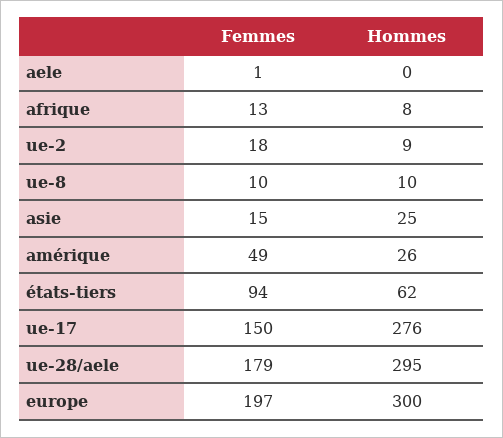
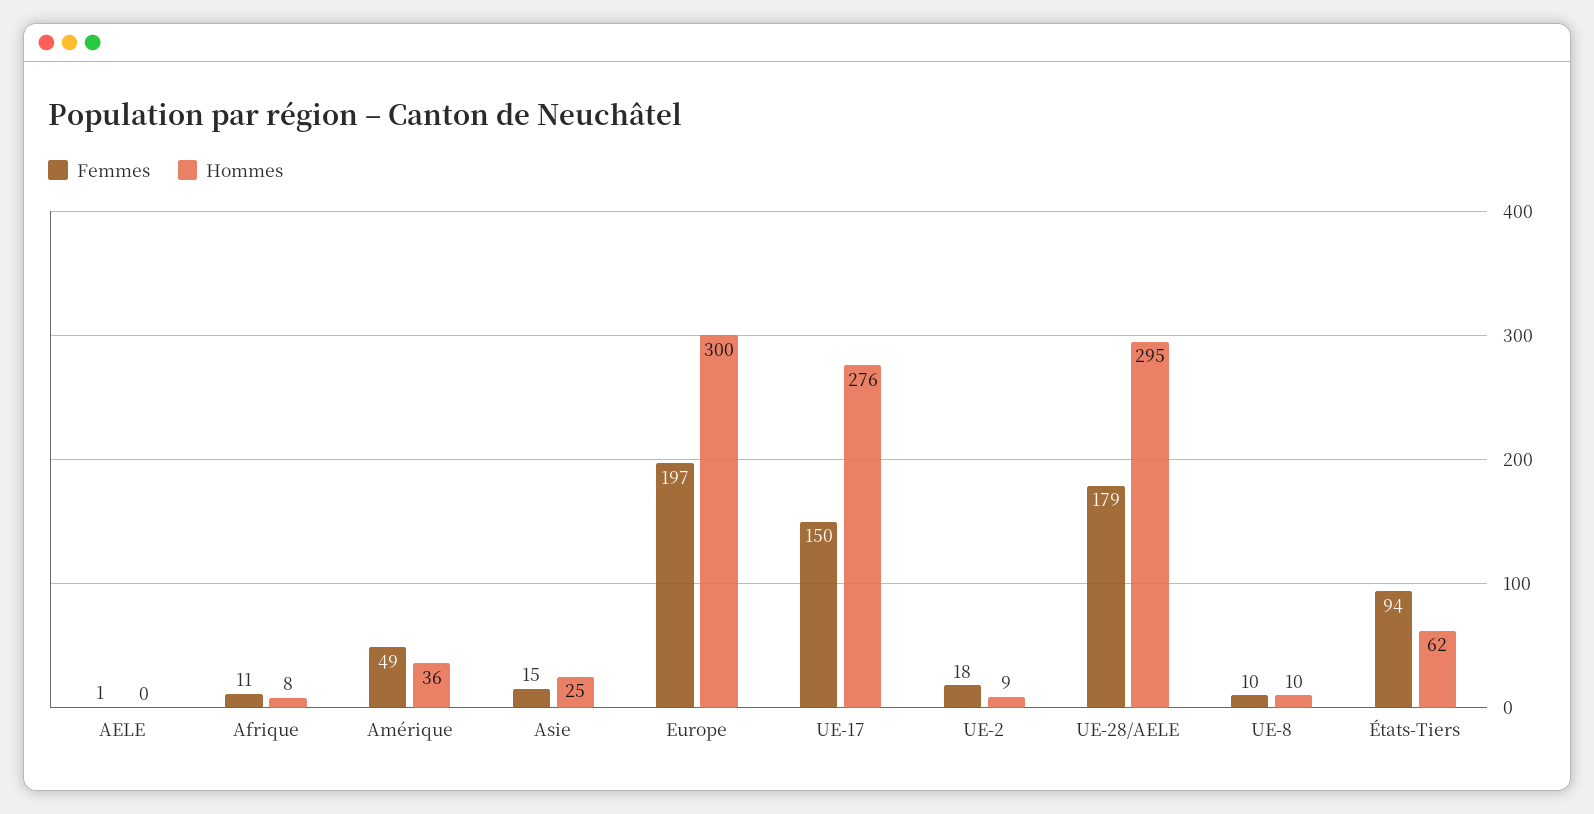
Femmes, afrique: 13 -> 11
Hommes, amérique: 26 -> 36

